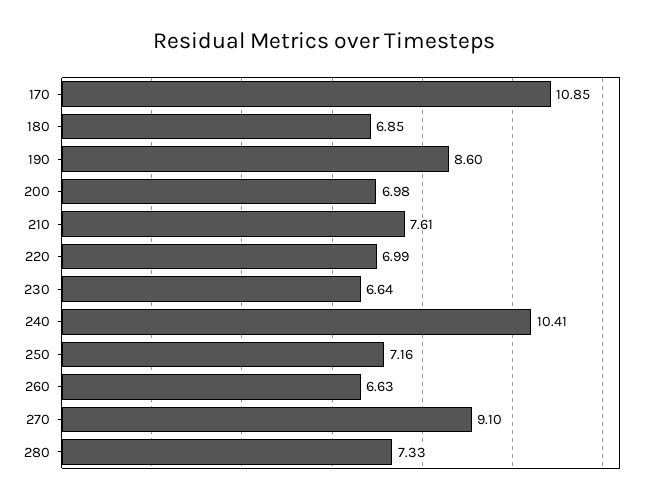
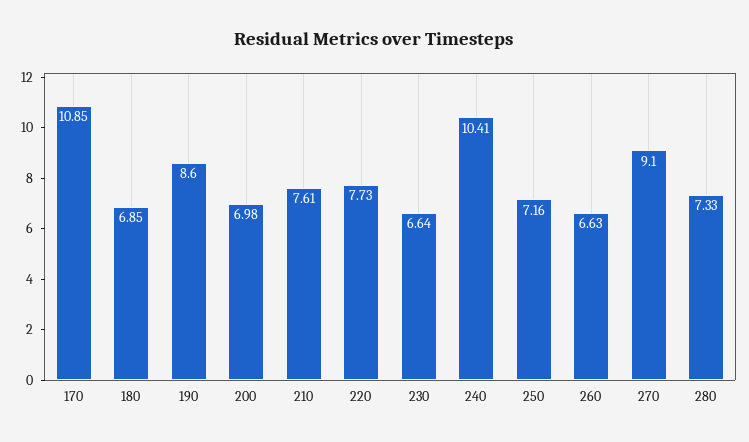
220: 6.99 -> 7.73

